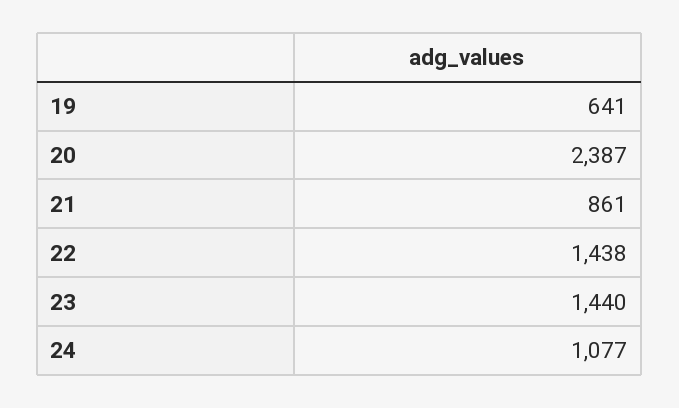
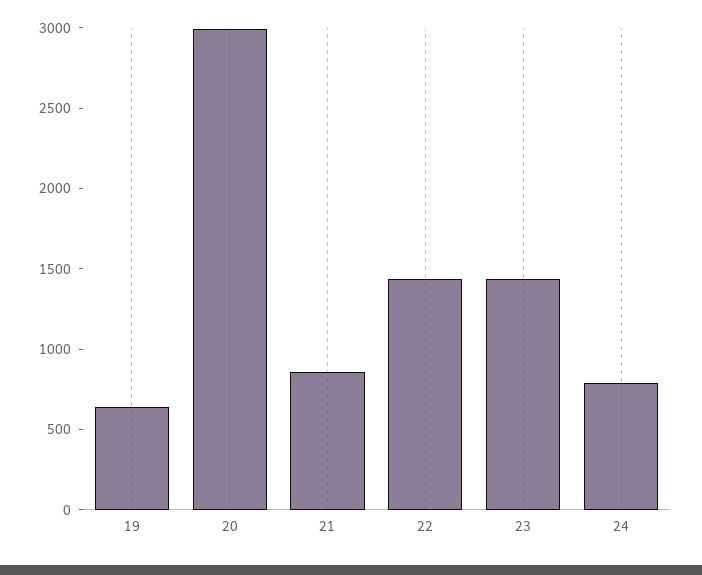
20: 2387 -> 3000
24: 1077 -> 800

